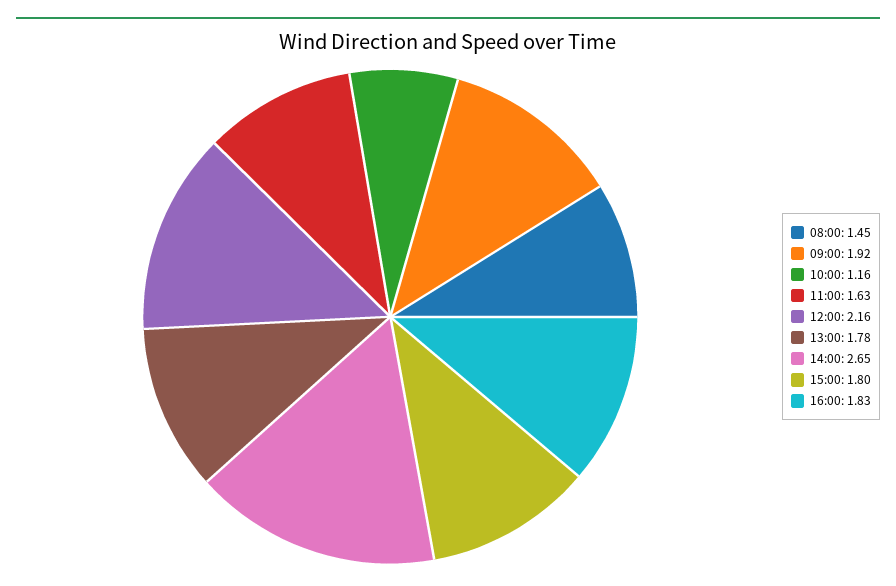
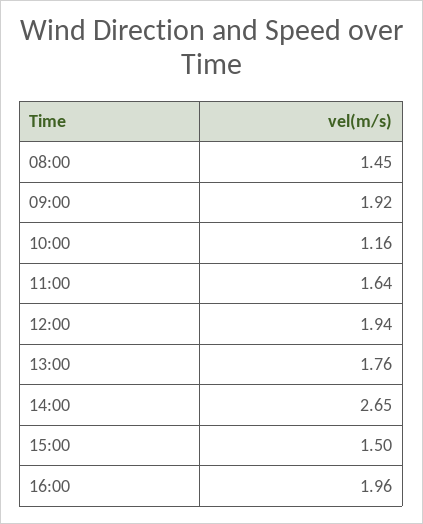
11:00: 1.63 -> 1.64
12:00: 2.16 -> 1.94
13:00: 1.78 -> 1.76
15:00: 1.8 -> 1.5
16:00: 1.83 -> 1.96

